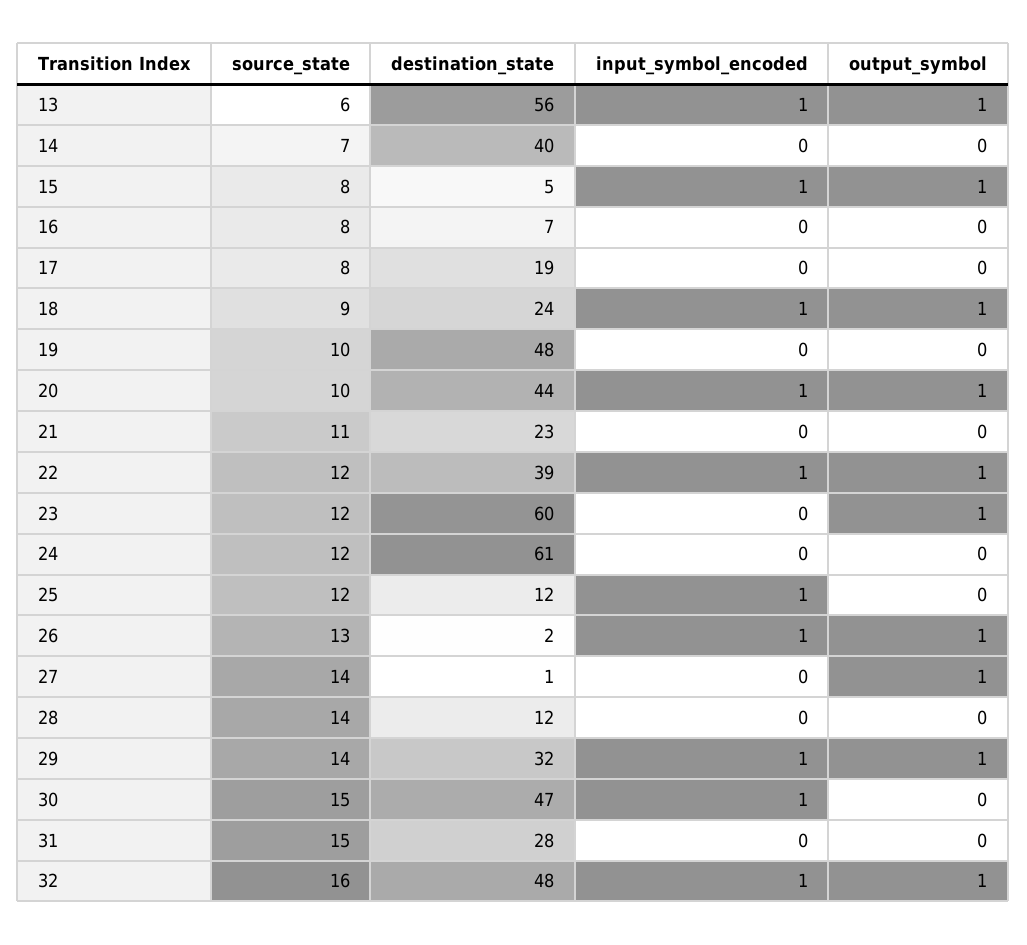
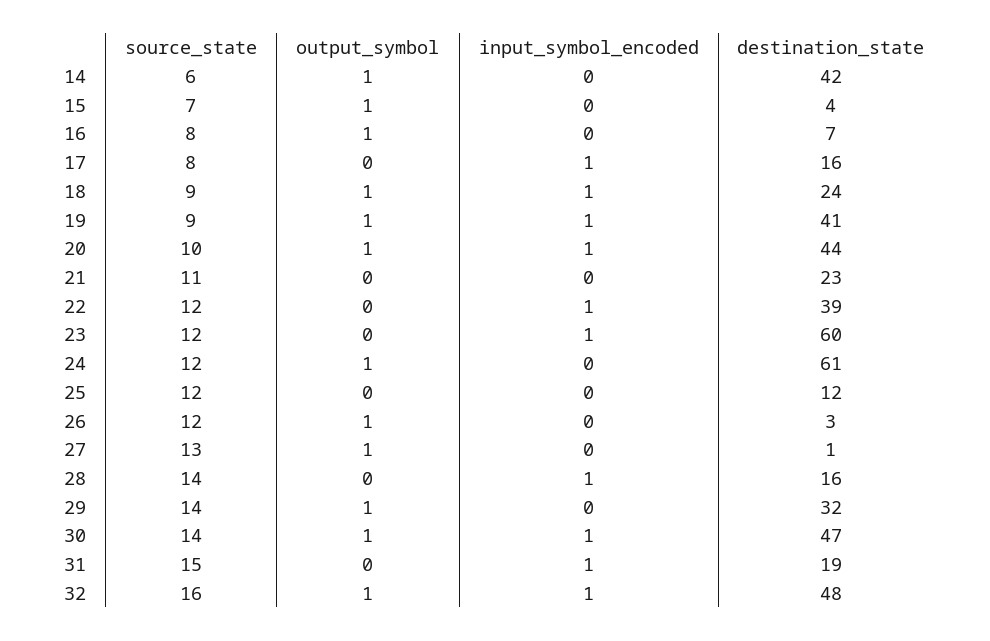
source_state, 13: 6 -> none
destination_state, 13: 56 -> none
input_symbol_encoded, 13: 1 -> none
output_symbol, 13: 1 -> none
source_state, 14: 7 -> 6
destination_state, 14: 40 -> 42
output_symbol, 14: 0 -> 1
source_state, 15: 8 -> 7
destination_state, 15: 5 -> 4
input_symbol_encoded, 15: 1 -> 0
output_symbol, 16: 0 -> 1
destination_state, 17: 19 -> 16
input_symbol_encoded, 17: 0 -> 1
source_state, 19: 10 -> 9
destination_state, 19: 48 -> 41
input_symbol_encoded, 19: 0 -> 1
output_symbol, 19: 0 -> 1
output_symbol, 22: 1 -> 0
input_symbol_encoded, 23: 0 -> 1
output_symbol, 23: 1 -> 0
output_symbol, 24: 0 -> 1
input_symbol_encoded, 25: 1 -> 0
source_state, 26: 13 -> 12
destination_state, 26: 2 -> 3
input_symbol_encoded, 26: 1 -> 0
source_state, 27: 14 -> 13
destination_state, 28: 12 -> 16
input_symbol_encoded, 28: 0 -> 1
input_symbol_encoded, 29: 1 -> 0
source_state, 30: 15 -> 14
output_symbol, 30: 0 -> 1
destination_state, 31: 28 -> 19
input_symbol_encoded, 31: 0 -> 1

